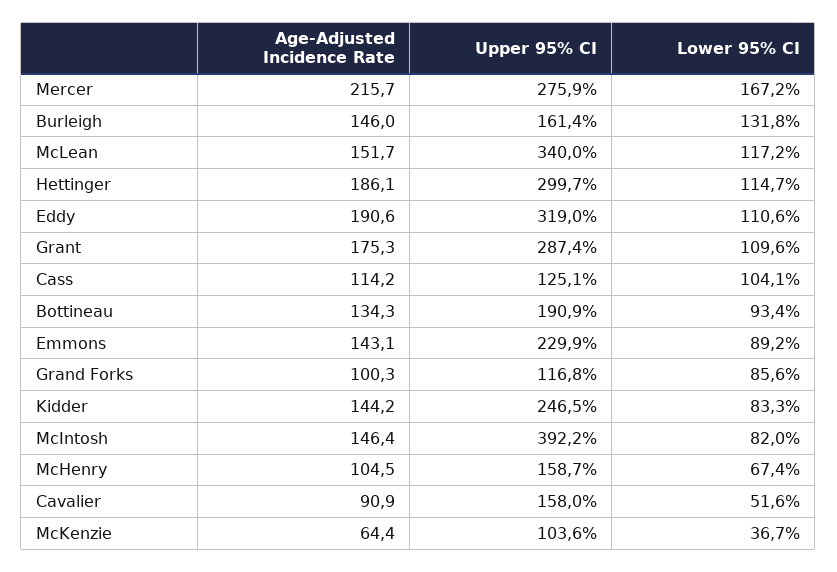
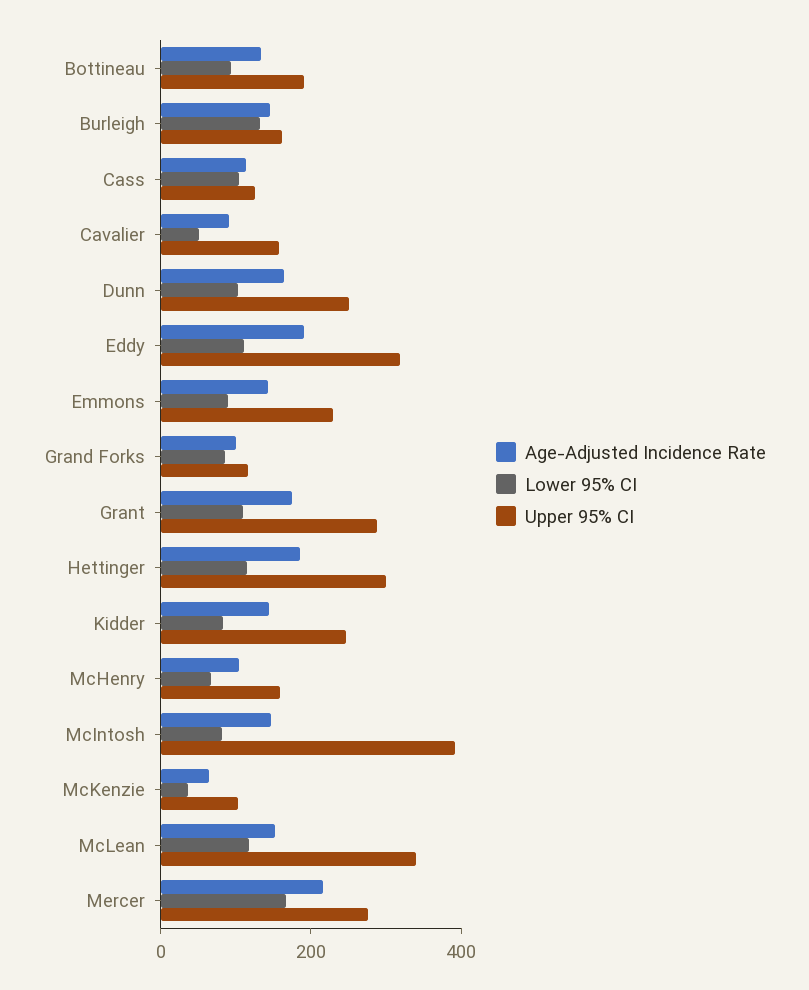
Age-Adjusted Incidence Rate, Dunn: none -> 150
Lower 95% CI, Dunn: none -> 100
Upper 95% CI, Dunn: none -> 250

